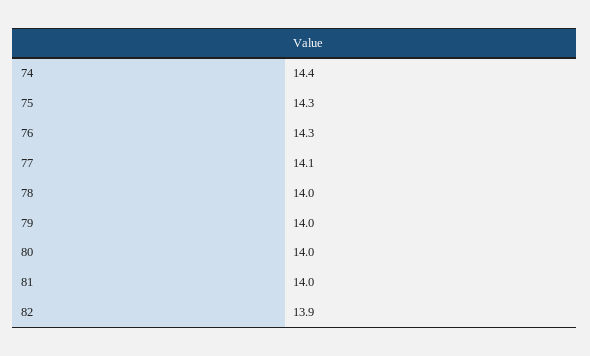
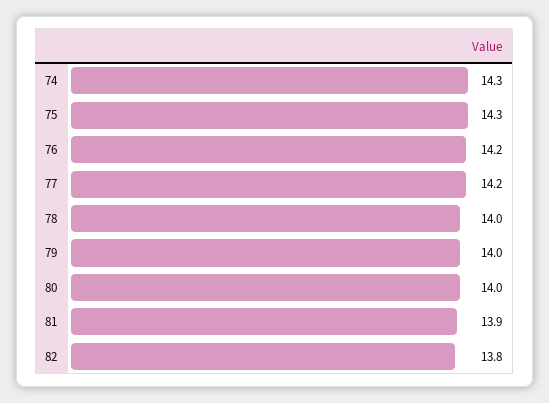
74: 14.4 -> 14.3
76: 14.3 -> 14.2
77: 14.1 -> 14.2
81: 14 -> 13.9
82: 13.9 -> 13.8

